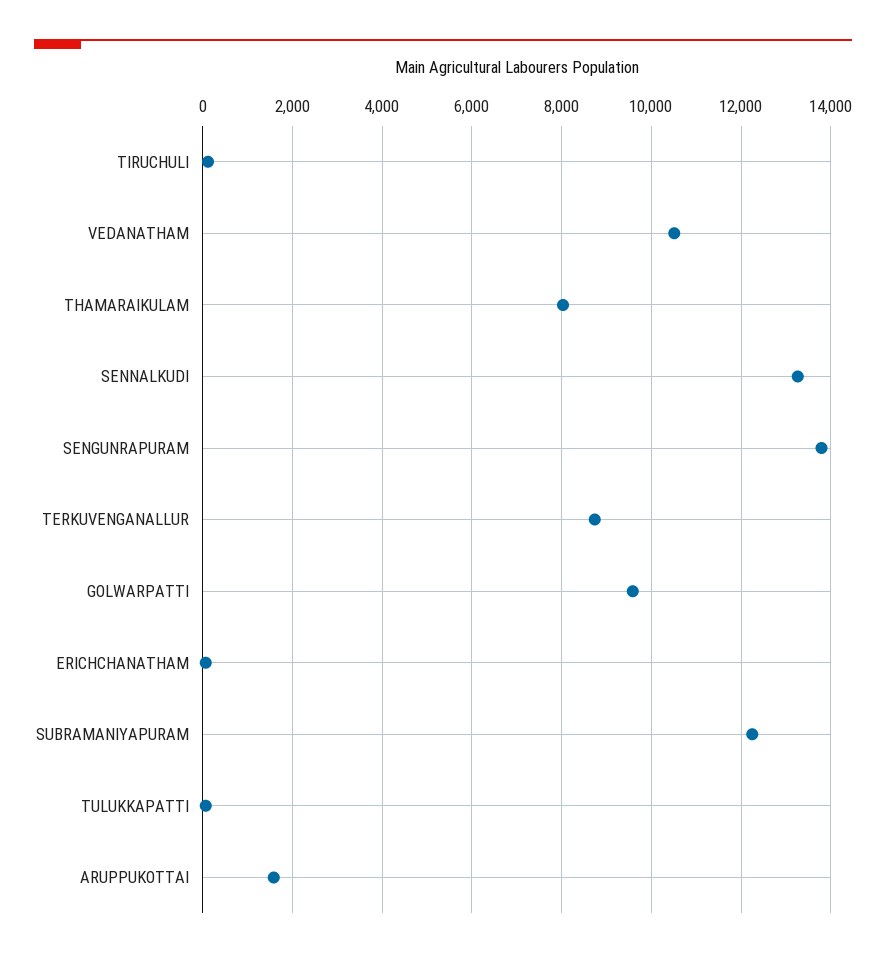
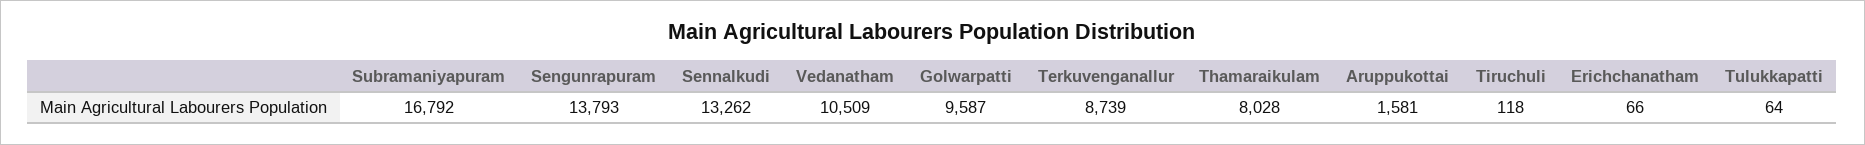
SUBRAMANIYAPURAM: 12200 -> 16792

